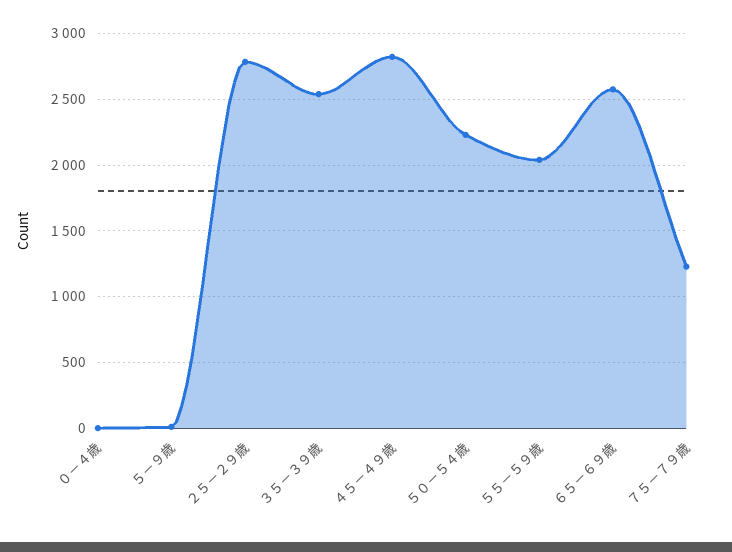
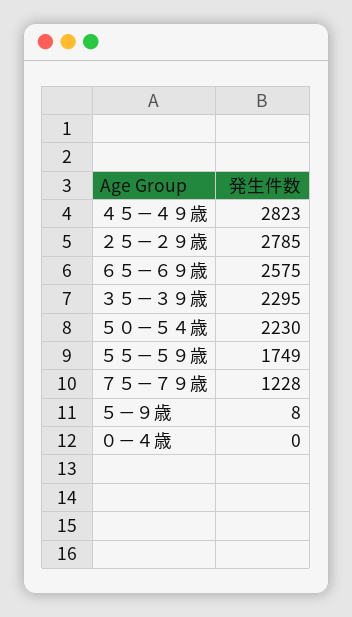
３５－３９歳: 2550 -> 2295
５５－５９歳: 2050 -> 1749

